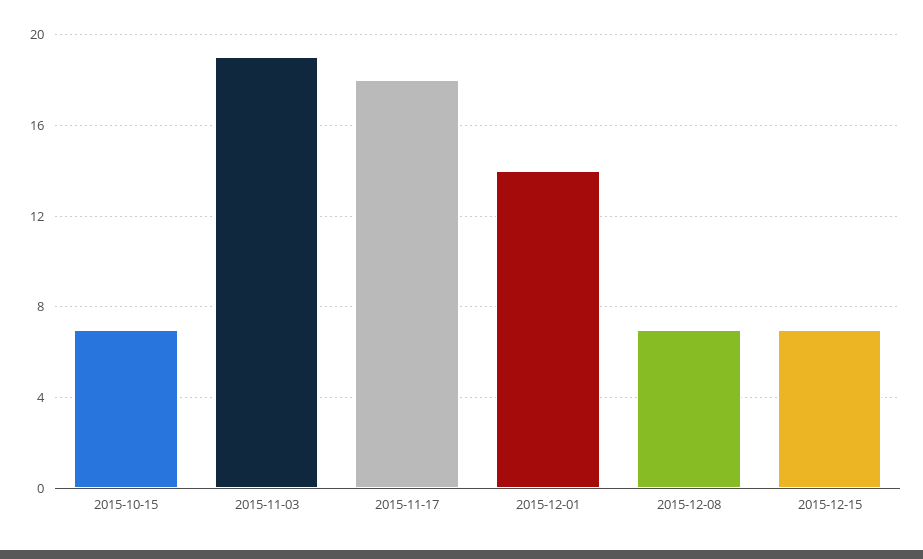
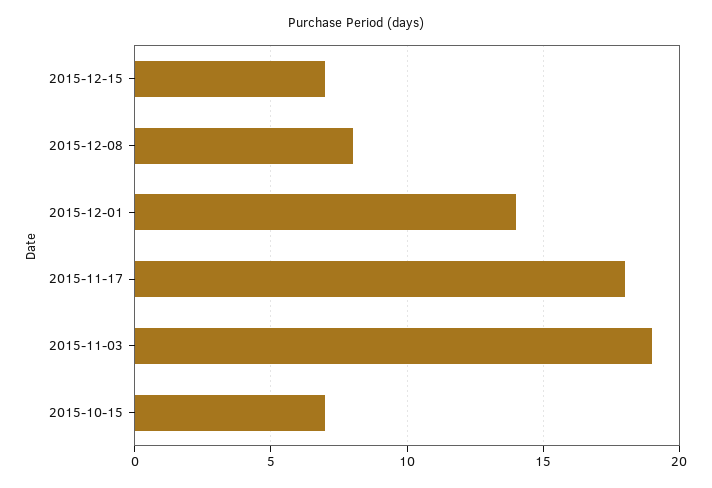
2015-12-08: 7 -> 8

